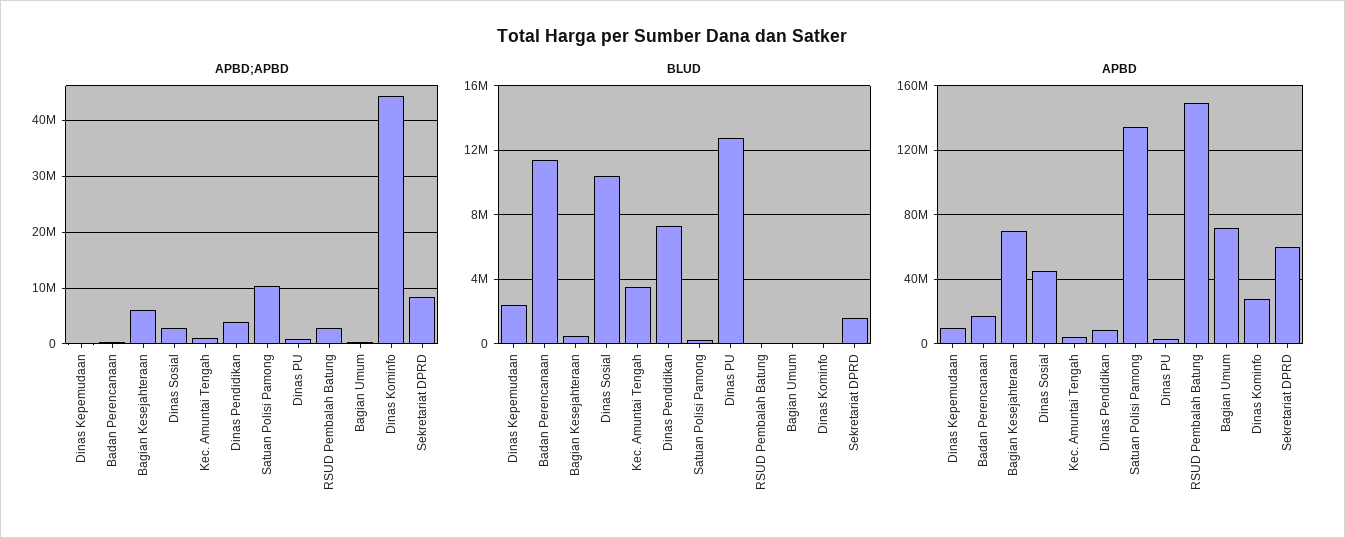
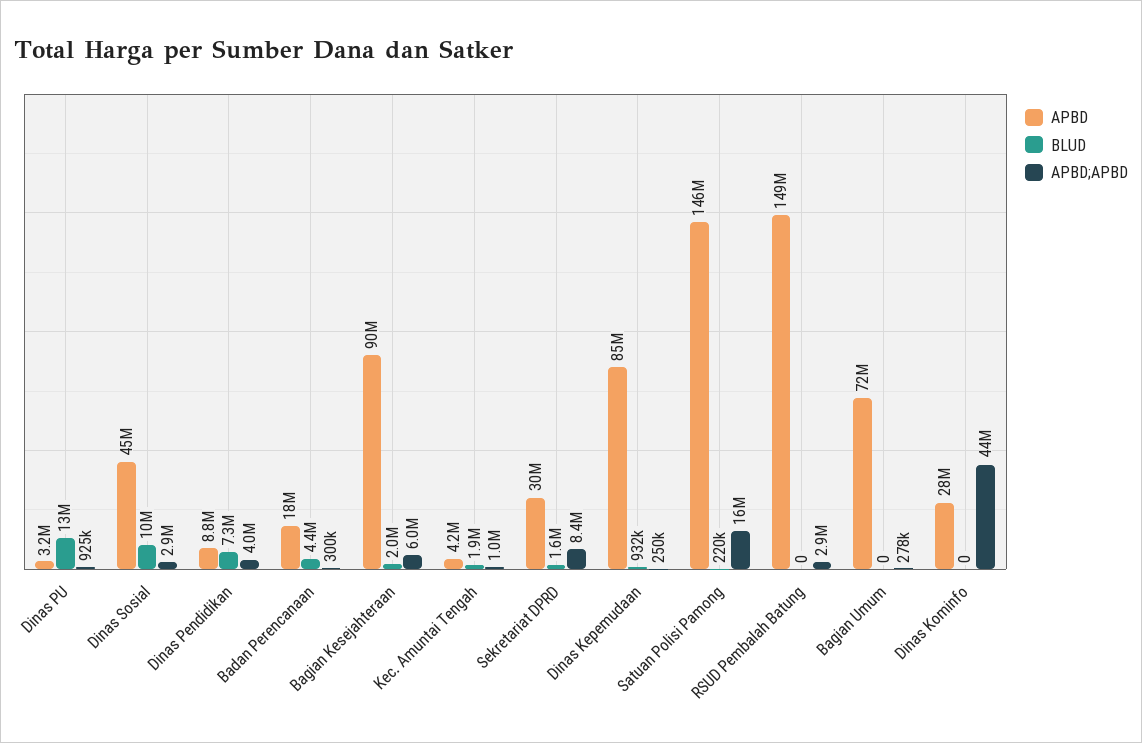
APBD;APBD, Satuan Polisi Pamong: 10000000 -> 16000000
BLUD, Dinas Kepemudaan: 2500000 -> 932000
BLUD, Badan Perencanaan: 11500000 -> 4400000
BLUD, Bagian Kesejahteraan: 500000 -> 2000000
BLUD, Kec. Amuntai Tengah: 3500000 -> 1900000
APBD, Dinas Kepemudaan: 10000000 -> 85000000
APBD, Bagian Kesejahteraan: 70000000 -> 90000000
APBD, Satuan Polisi Pamong: 135000000 -> 146000000
APBD, Sekretariat DPRD: 60000000 -> 30000000

